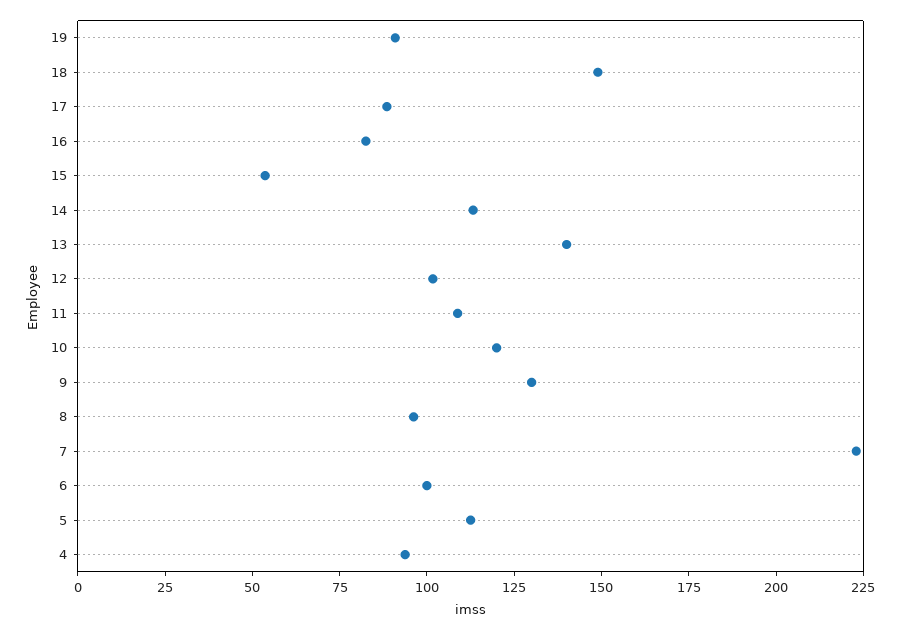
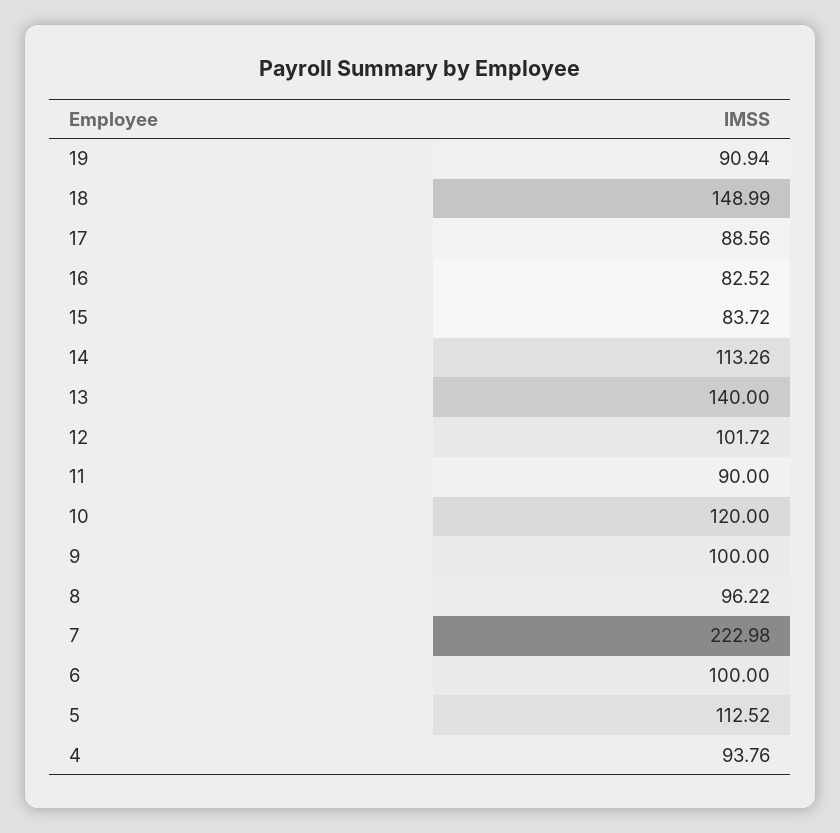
15: 55 -> 83.72
11: 110 -> 90
9: 130 -> 100

